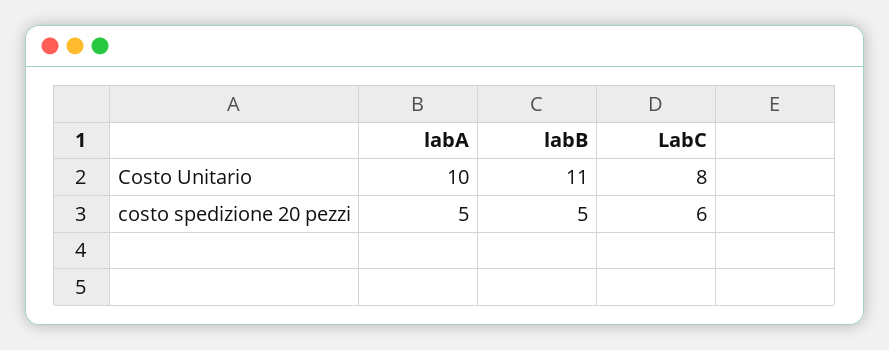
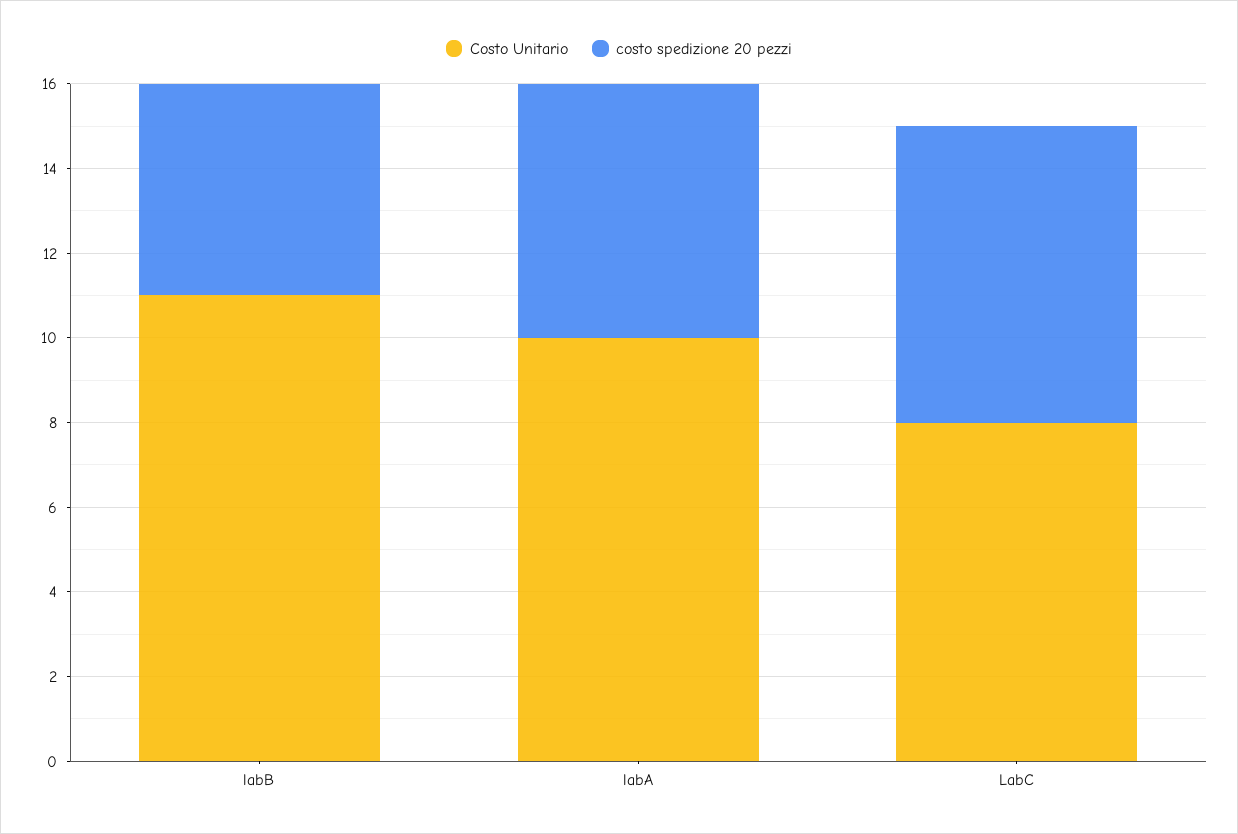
costo spedizione 20 pezzi, labA: 5 -> 6
costo spedizione 20 pezzi, LabC: 6 -> 7

